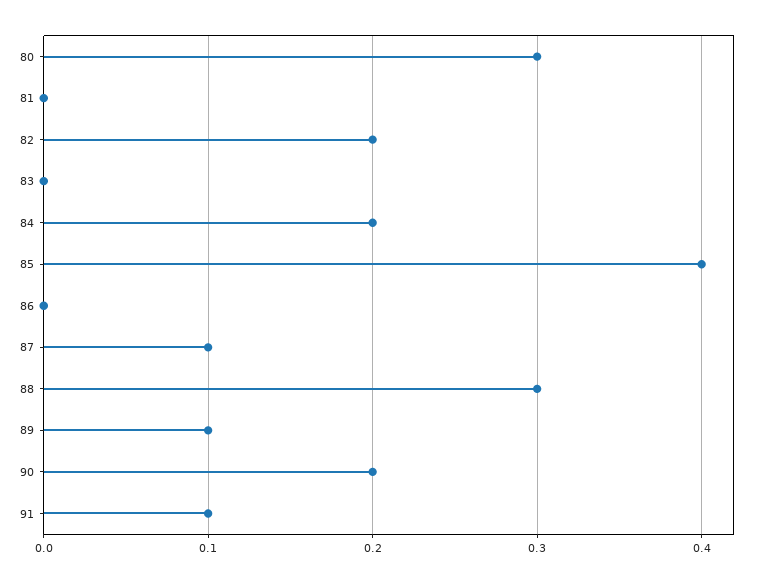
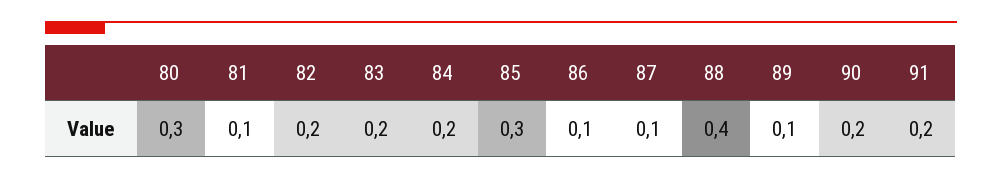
81: 0 -> 0.1
83: 0 -> 0.2
85: 0.4 -> 0.3
86: 0 -> 0.1
88: 0.3 -> 0.4
91: 0.1 -> 0.2

